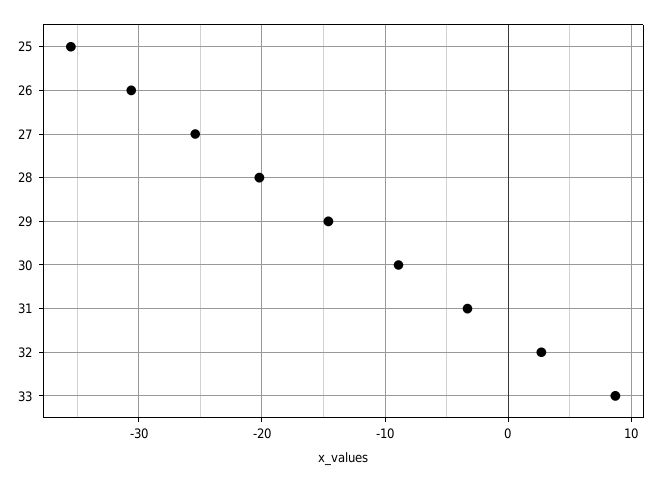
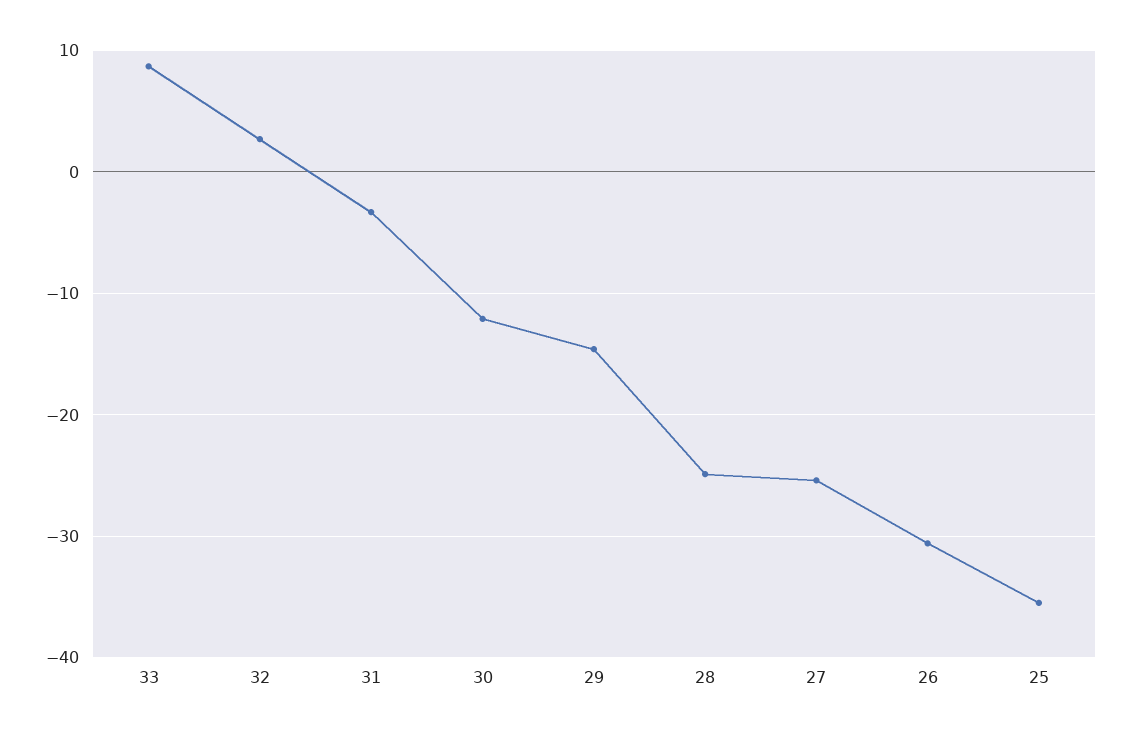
28: -20 -> -25
30: -9 -> -12

